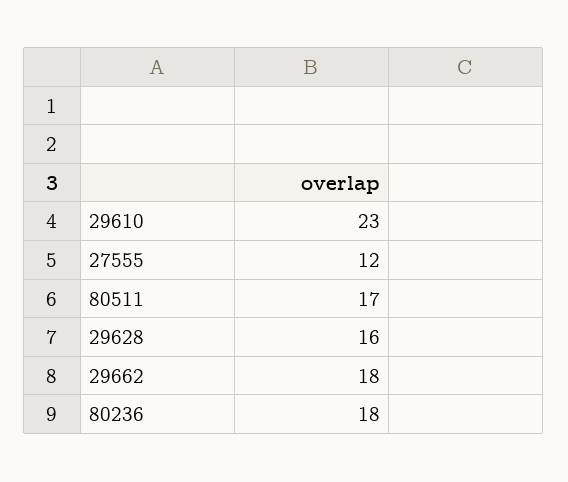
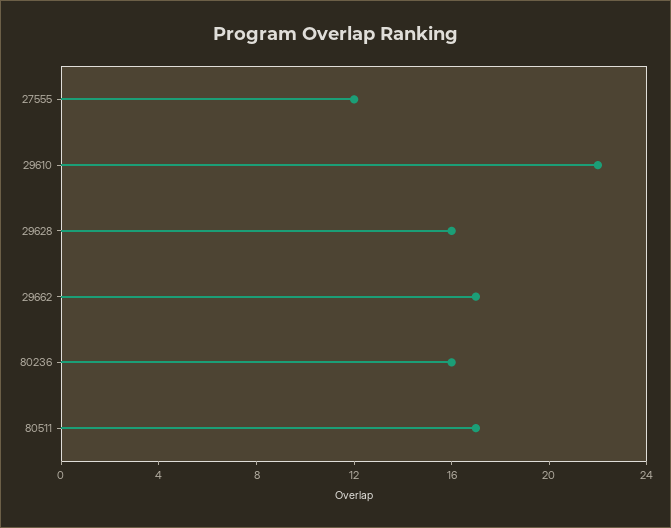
29610: 23 -> 22
29662: 18 -> 17
80236: 18 -> 16

